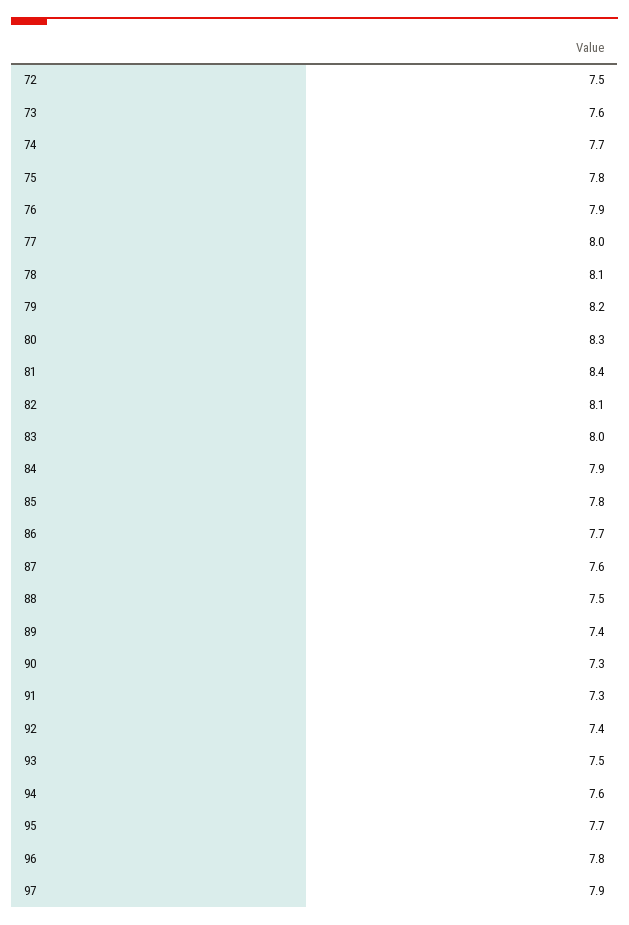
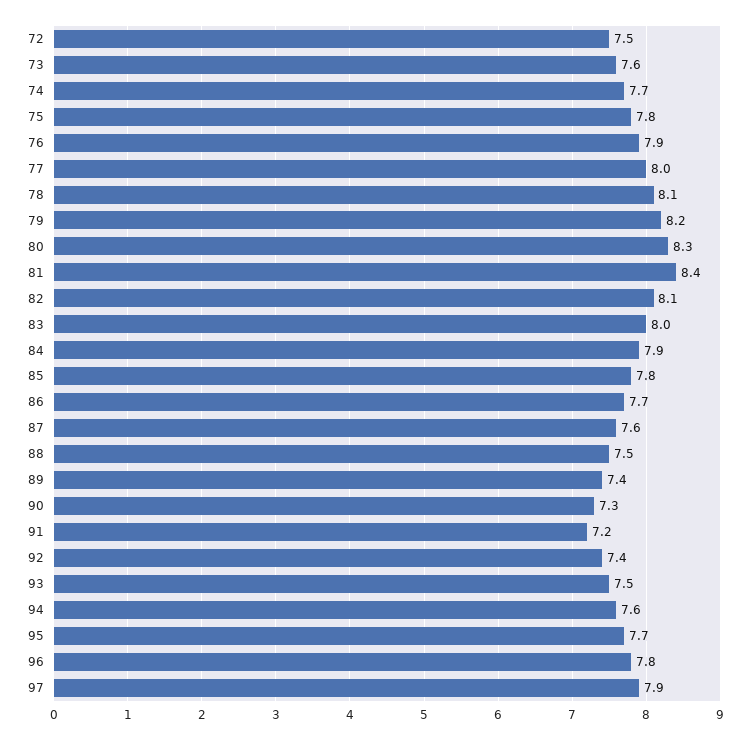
91: 7.3 -> 7.2

